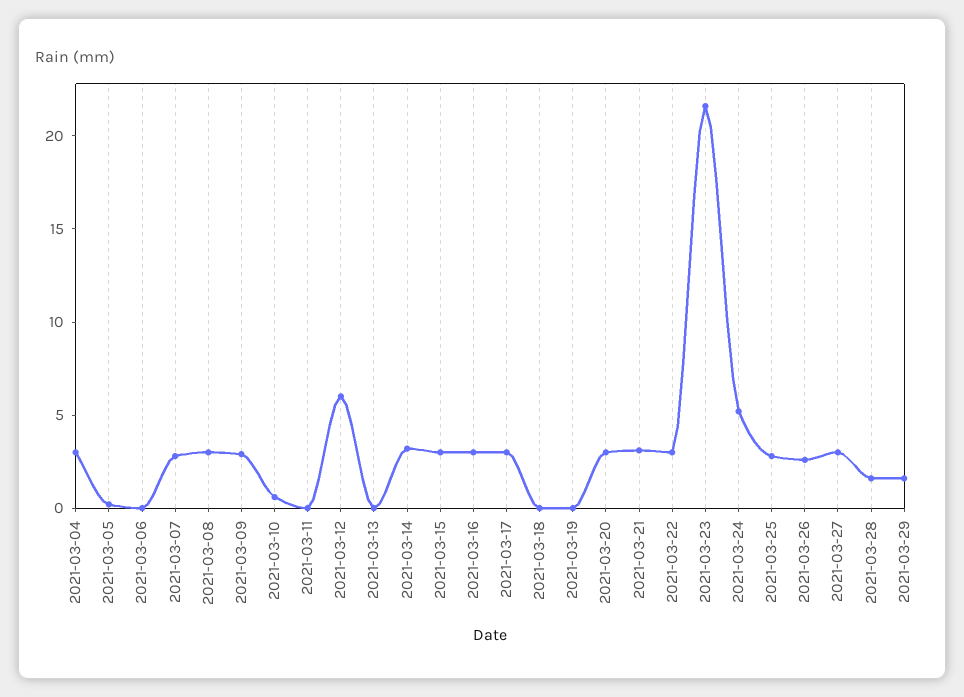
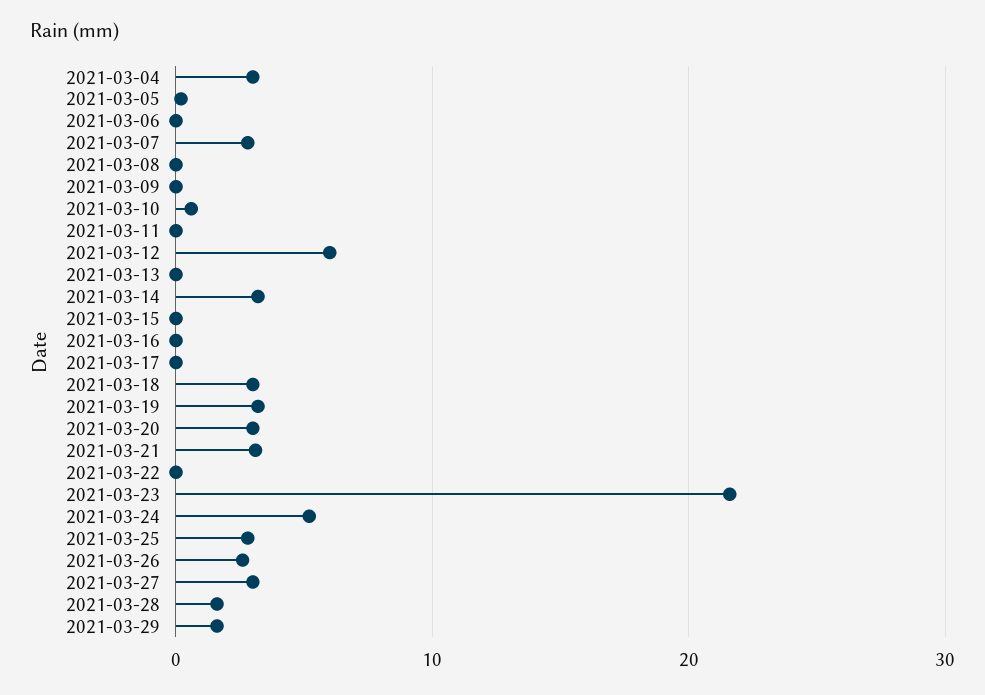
2021-03-08: 3 -> 0
2021-03-09: 3 -> 0
2021-03-15: 3 -> 0
2021-03-16: 3 -> 0
2021-03-17: 3 -> 0
2021-03-18: 0 -> 3
2021-03-19: 0 -> 3
2021-03-22: 3 -> 0

